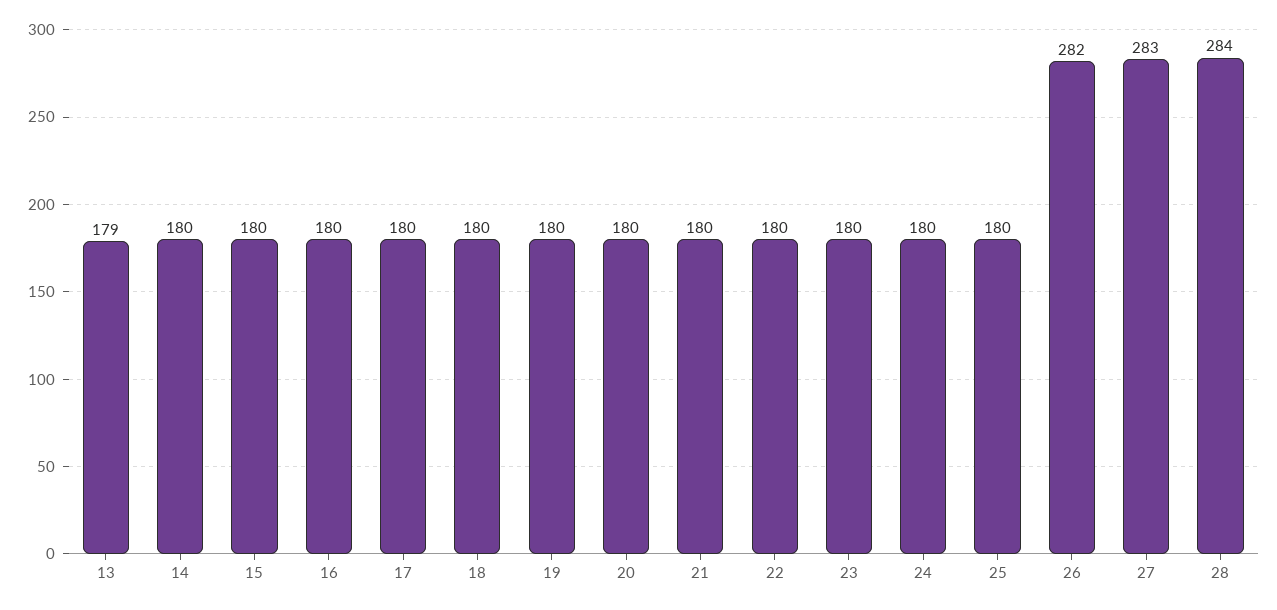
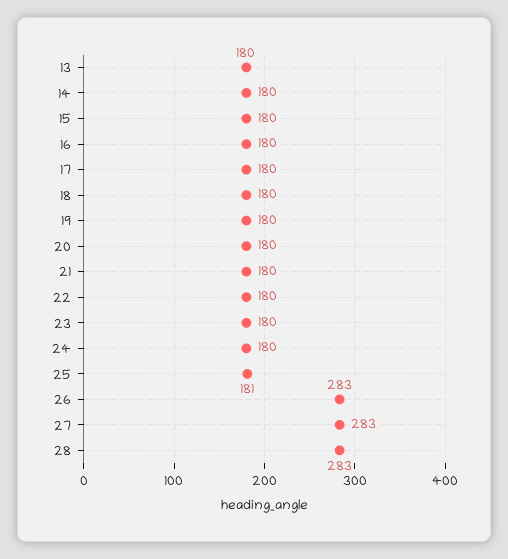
13: 179 -> 180
25: 180 -> 181
26: 282 -> 283
28: 284 -> 283

